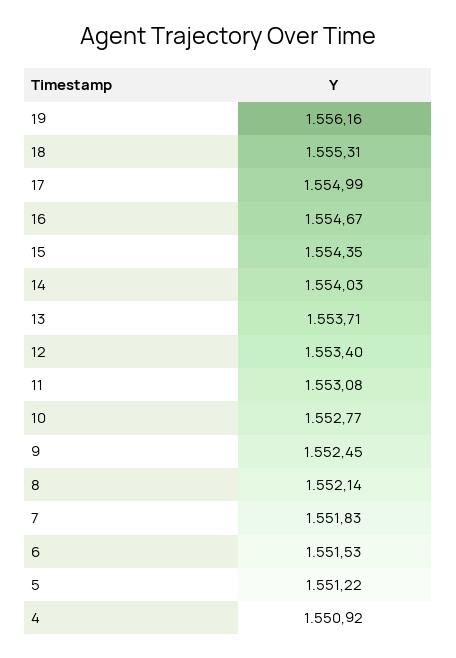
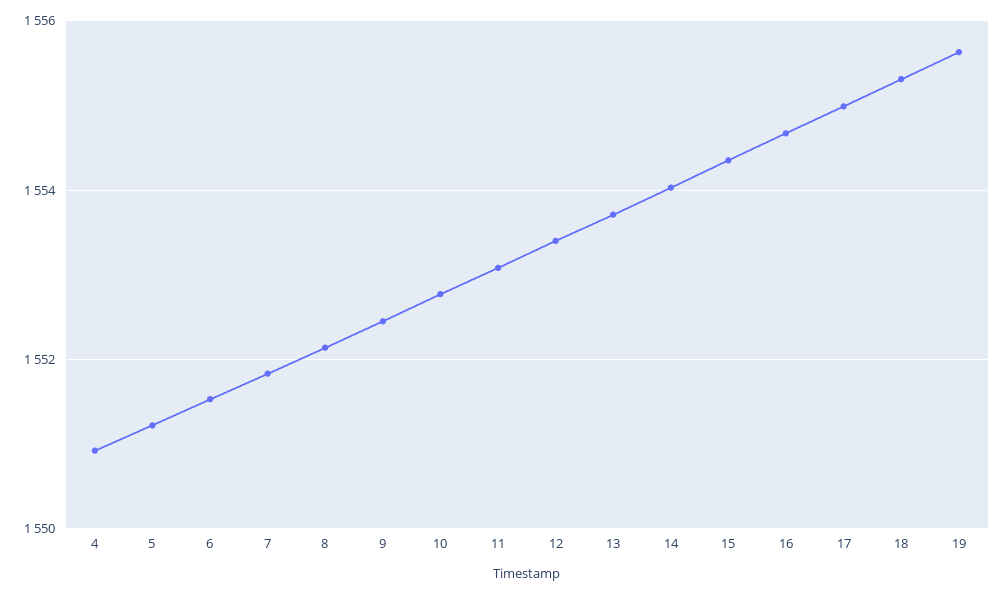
19: 1556.16 -> 1555.6

